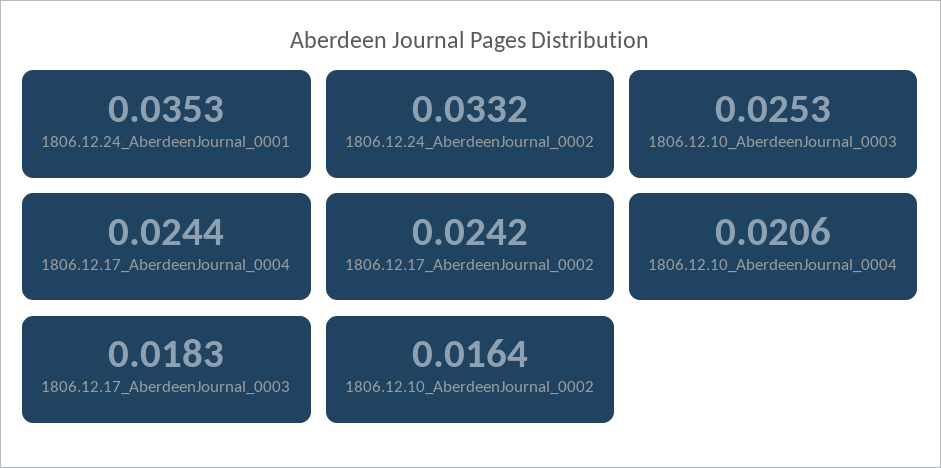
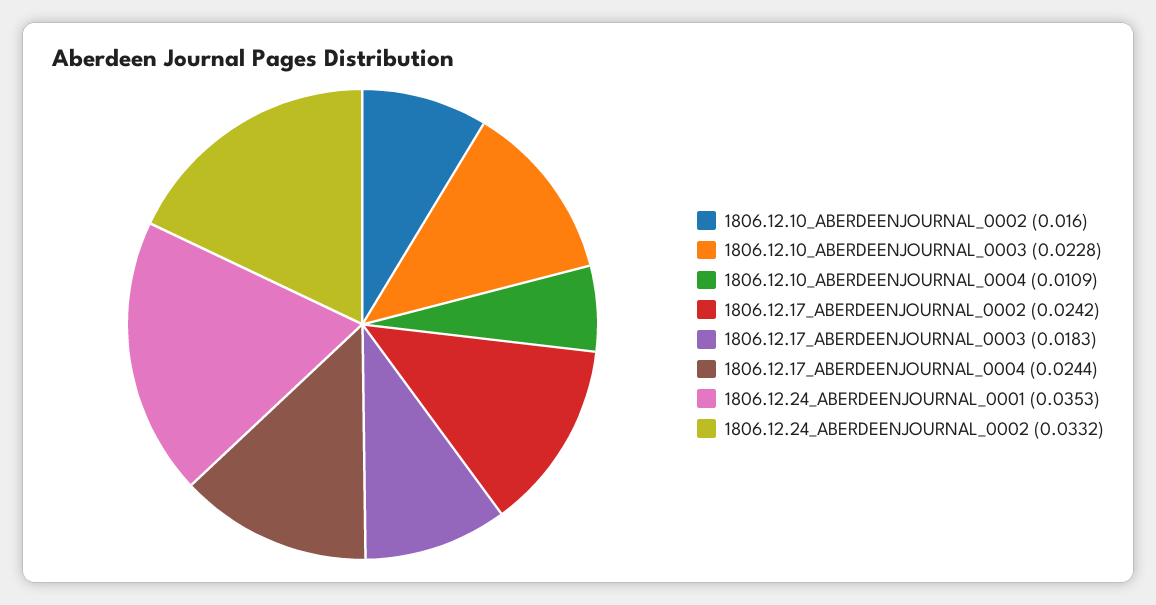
1806.12.10_AberdeenJournal_0003: 0.0253 -> 0.0228
1806.12.10_AberdeenJournal_0004: 0.0206 -> 0.0109
1806.12.10_AberdeenJournal_0002: 0.0164 -> 0.016

